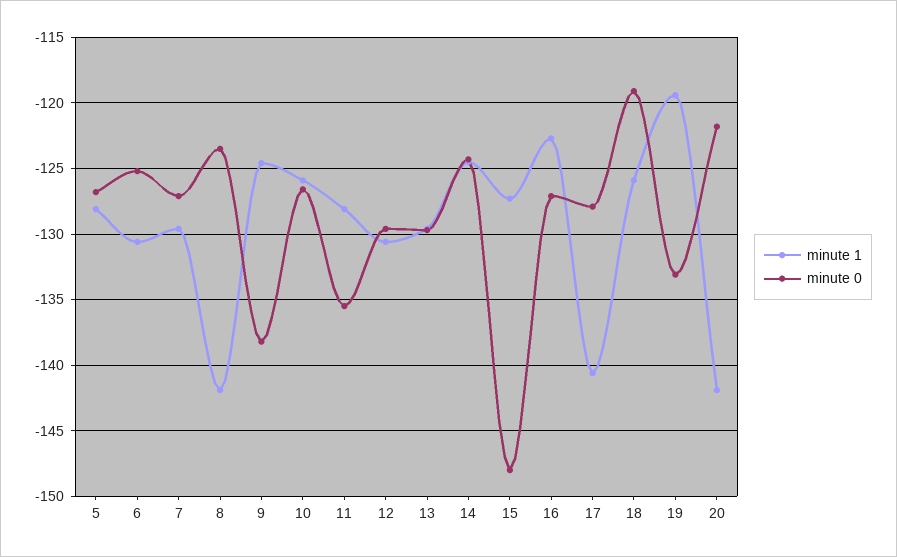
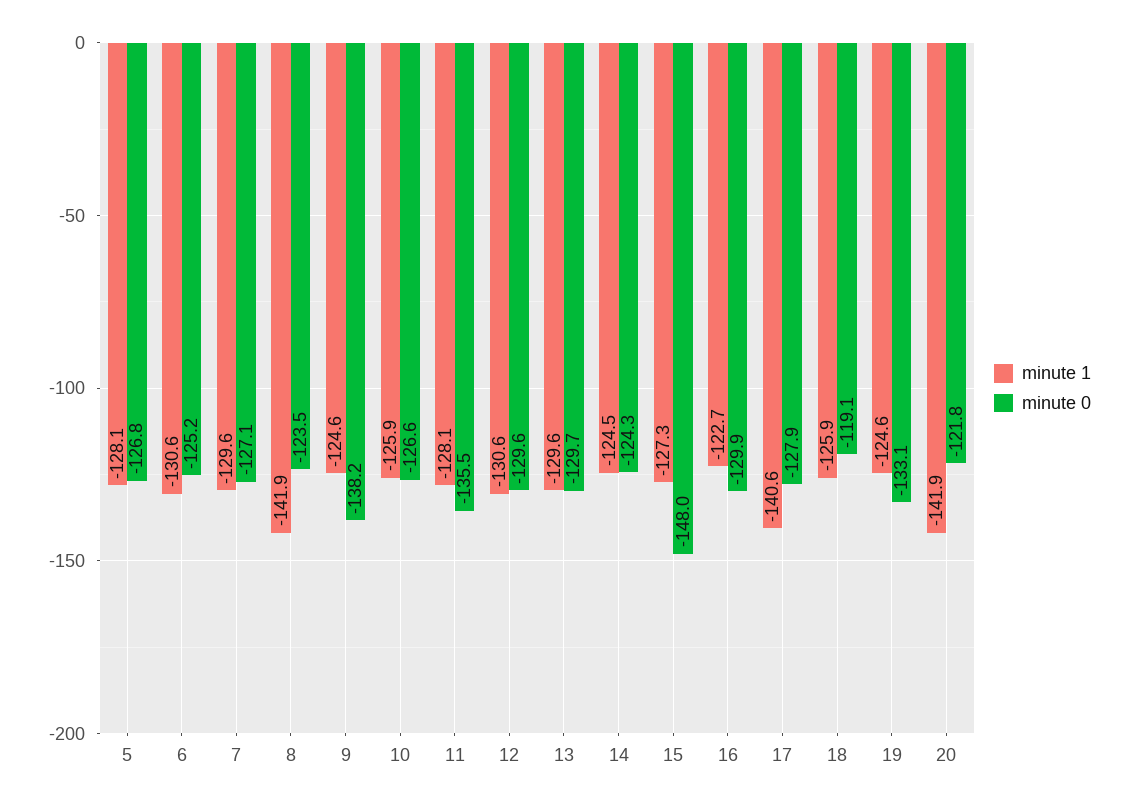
minute 0, 16: -127 -> -129.9
minute 1, 19: -119.5 -> -124.6

